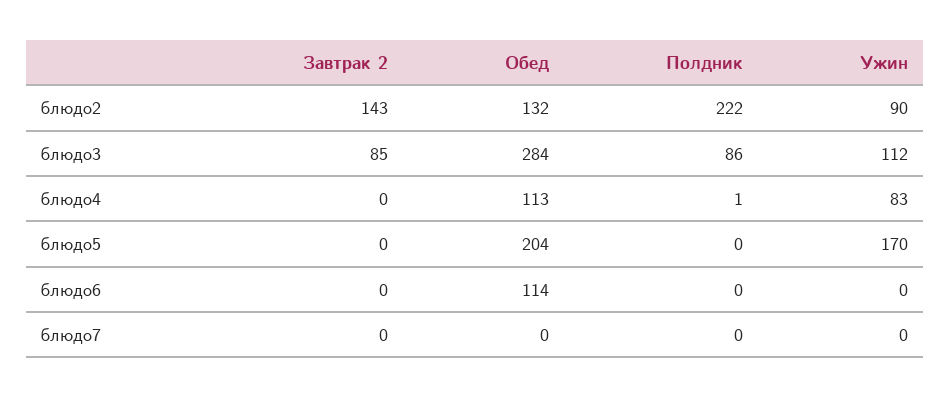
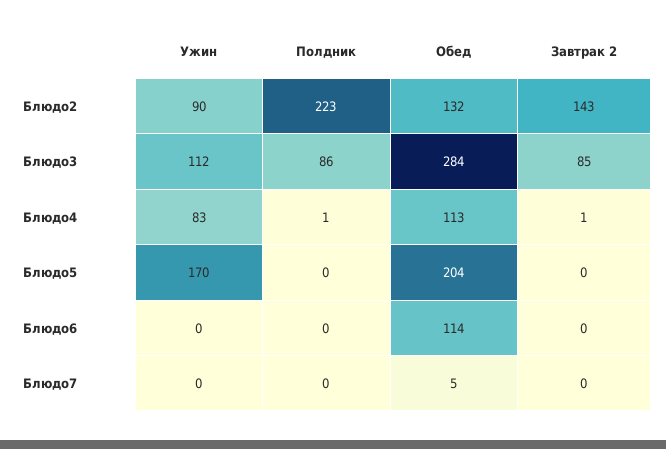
Полдник, блюдо2: 222 -> 223
Завтрак 2, блюдо4: 0 -> 1
Обед, блюдо7: 0 -> 5

